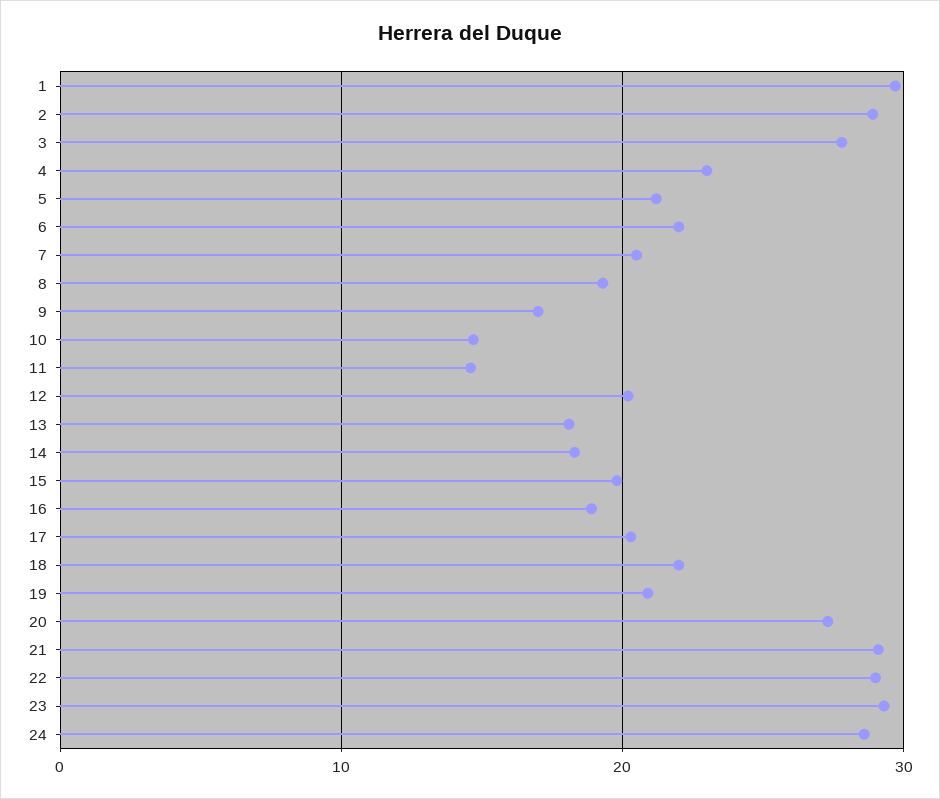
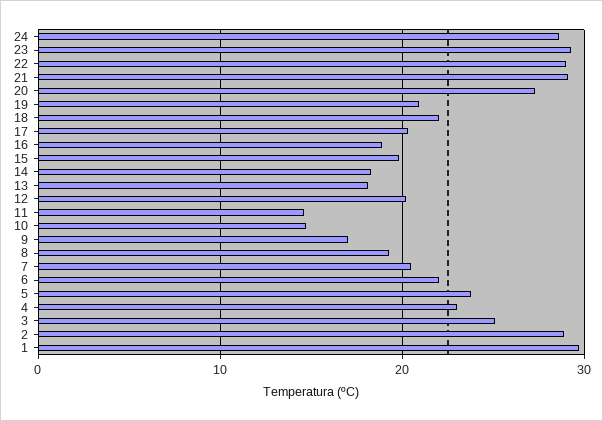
3: 28 -> 25
5: 21 -> 24

